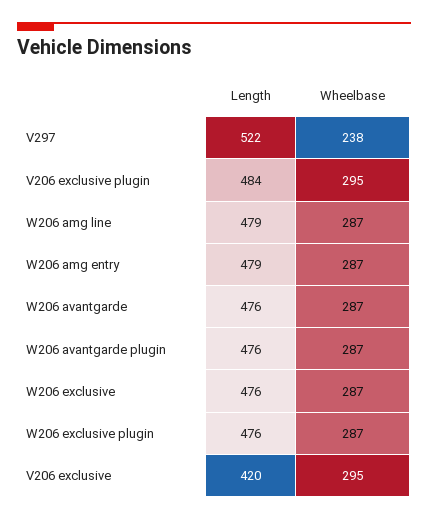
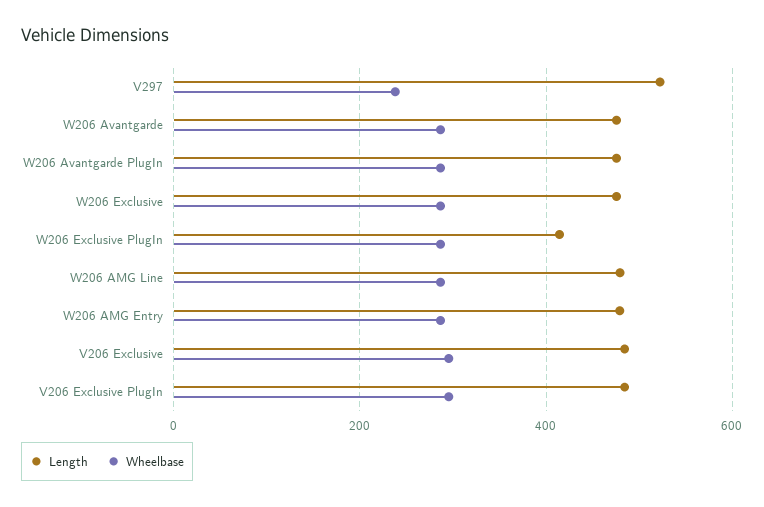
Length, W206 exclusive plugin: 476 -> 420
Length, V206 exclusive: 420 -> 480

